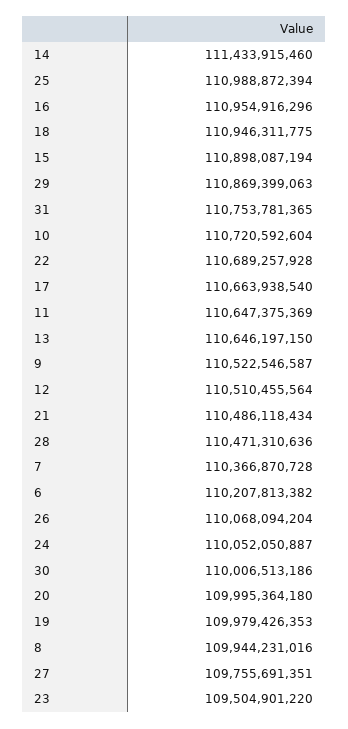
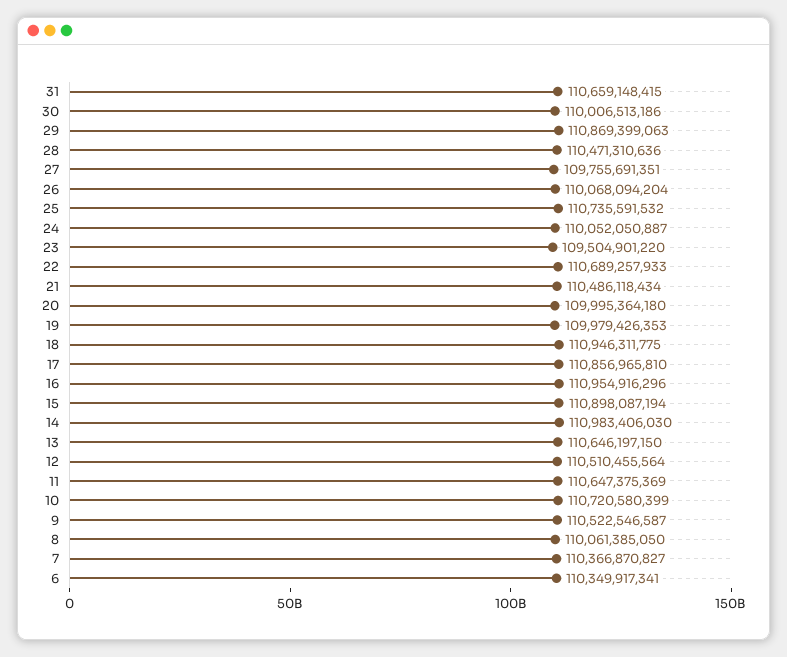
14: 111433915460 -> 110983406030
25: 110988872394 -> 110735591532
31: 110753781365 -> 110659148415
10: 110720592604 -> 110720580399
22: 110689257928 -> 110689257933
17: 110663938540 -> 110856965810
7: 110366870728 -> 110366870827
6: 110207813382 -> 110349917341
8: 109944231016 -> 110061385050

